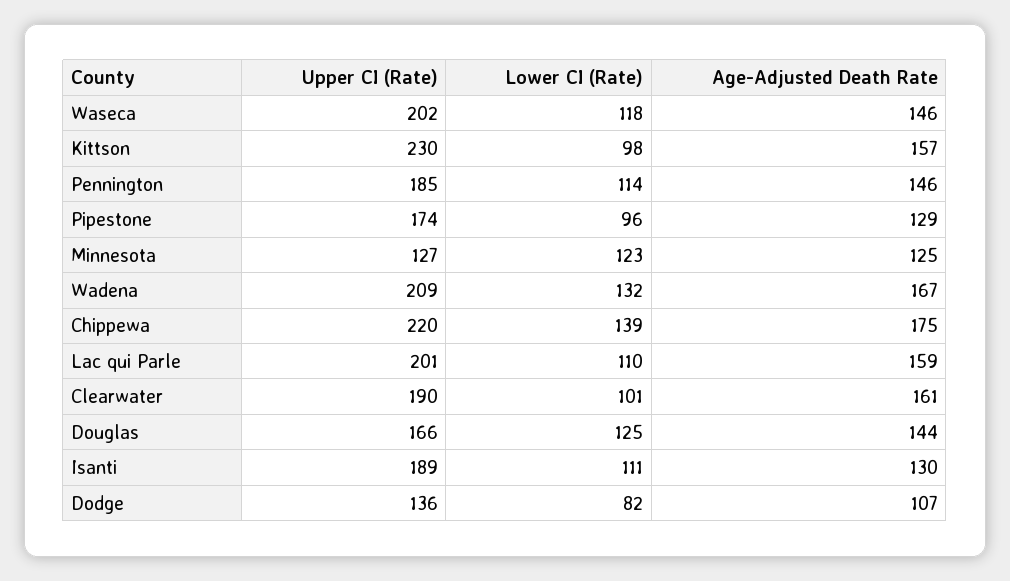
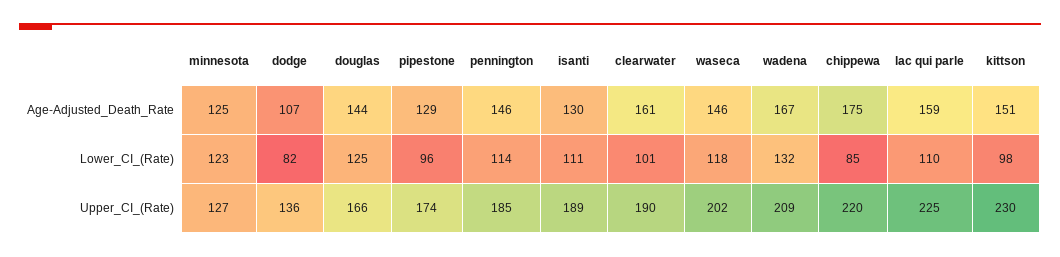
Age-Adjusted Death Rate, Kittson: 157 -> 151
Lower CI (Rate), Chippewa: 139 -> 85
Upper CI (Rate), Lac qui Parle: 201 -> 225

